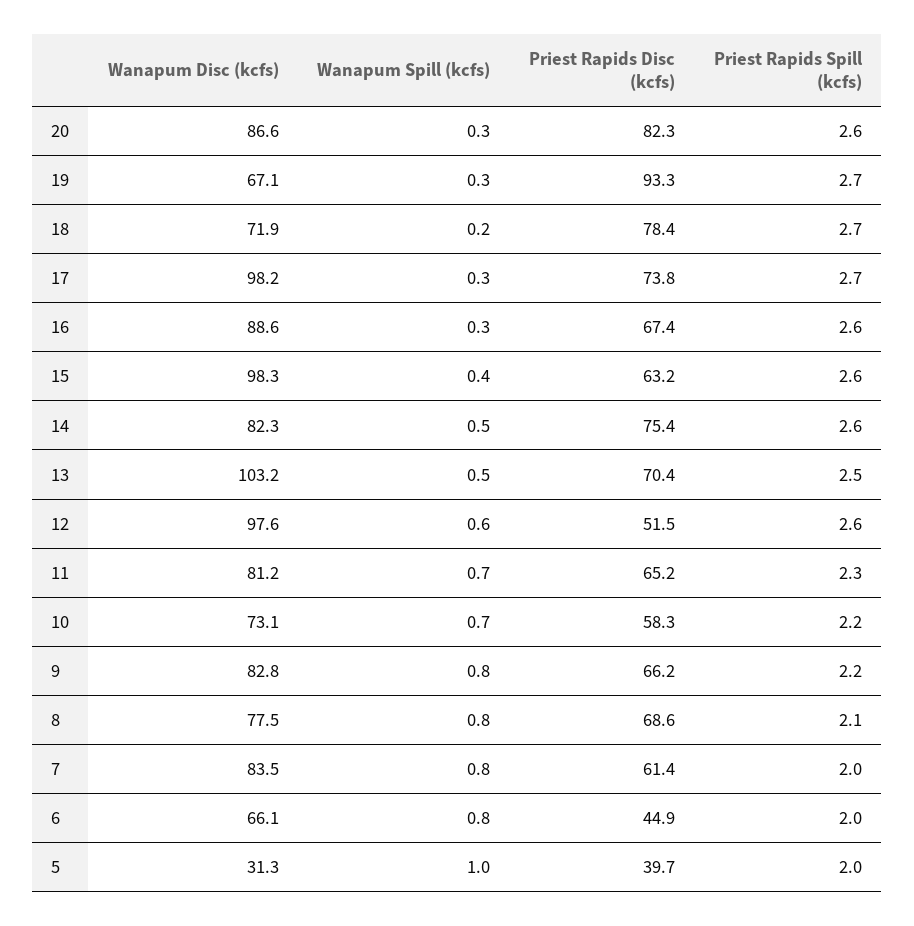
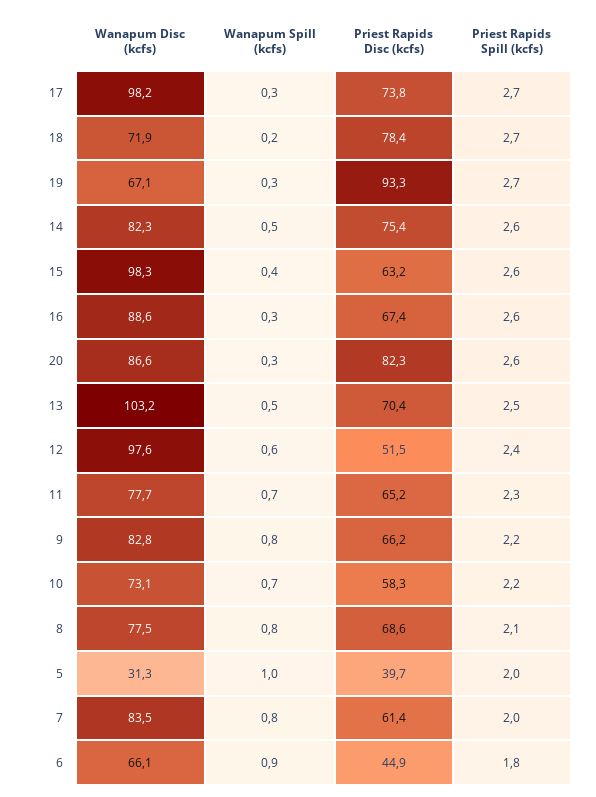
Priest Rapids Spill (kcfs), 12: 2.6 -> 2.4
Wanapum Disc (kcfs), 11: 81.2 -> 77.7
Wanapum Spill (kcfs), 6: 0.8 -> 0.9
Priest Rapids Spill (kcfs), 6: 2 -> 1.8

